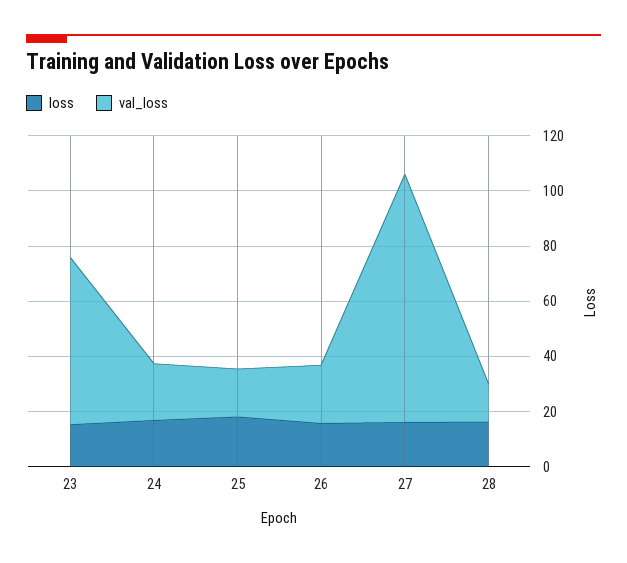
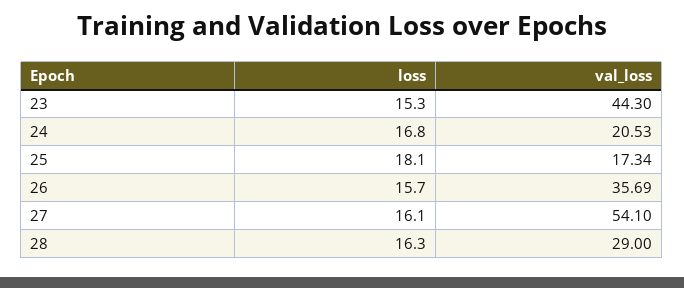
val_loss, 23: 60 -> 44.3
val_loss, 26: 20 -> 35.69
val_loss, 27: 90 -> 54.1
val_loss, 28: 15 -> 29

